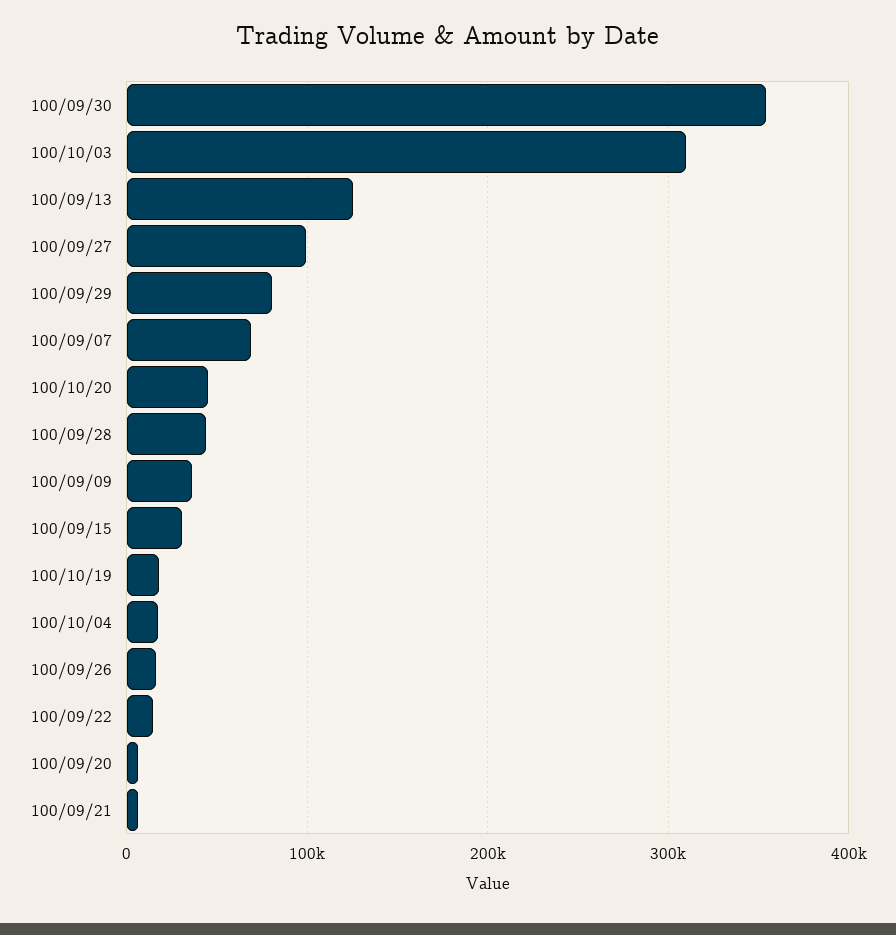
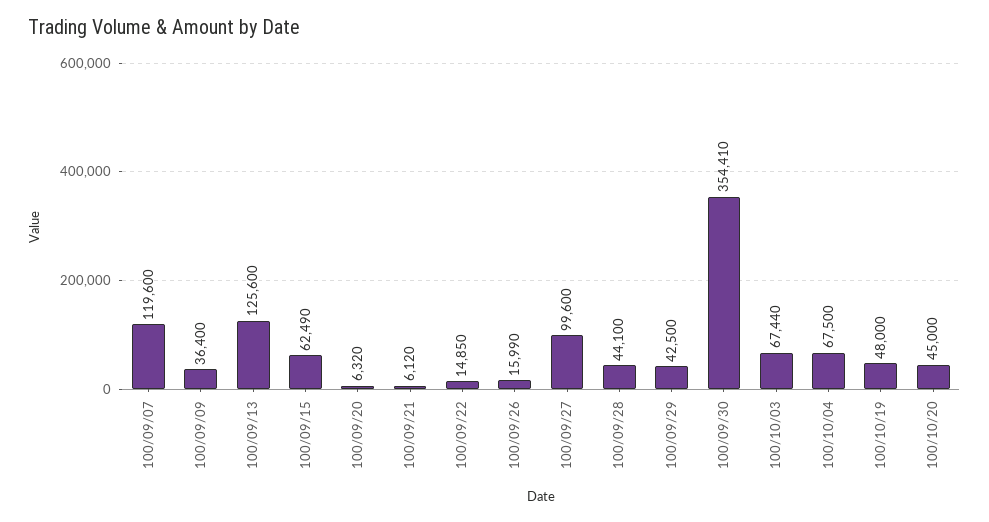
100/10/03: 310000 -> 67440
100/09/29: 80000 -> 42500
100/09/07: 70000 -> 119600
100/09/15: 30000 -> 62490
100/10/19: 20000 -> 48000
100/10/04: 20000 -> 67500

